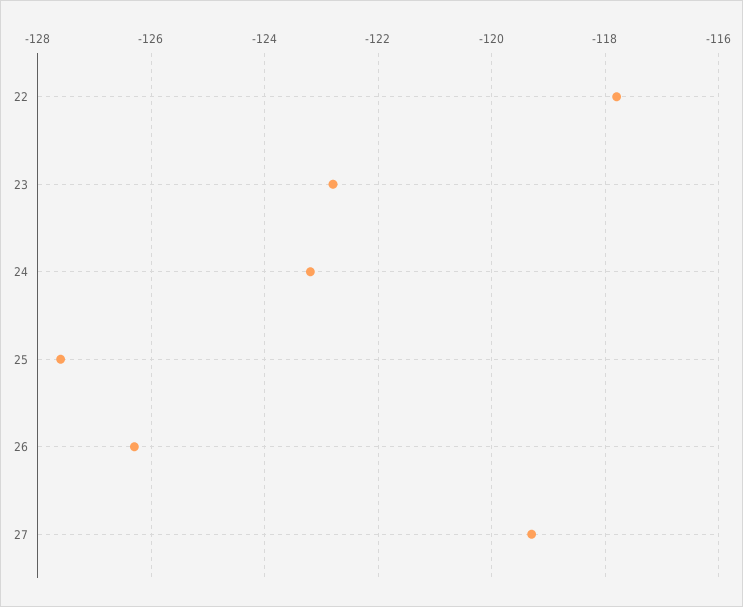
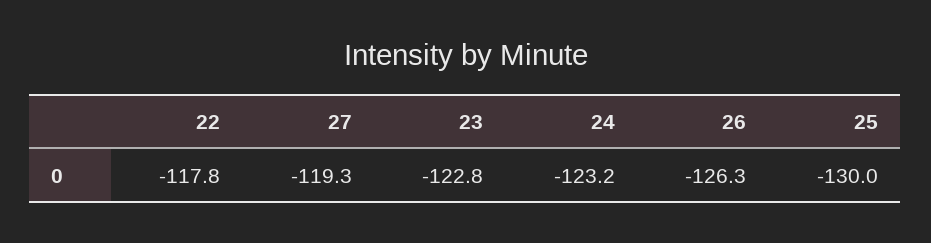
25: -127.5 -> -130

